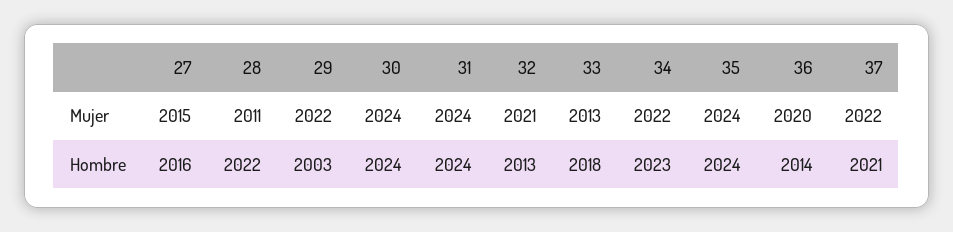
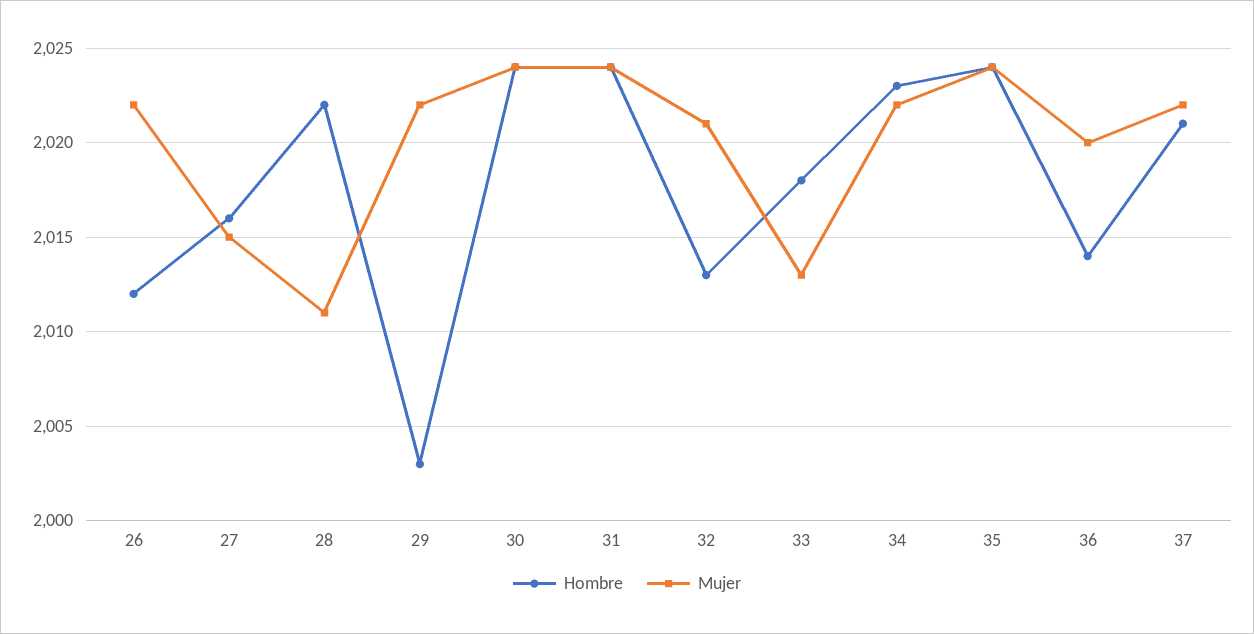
Hombre, 26: none -> 2012
Mujer, 26: none -> 2022

